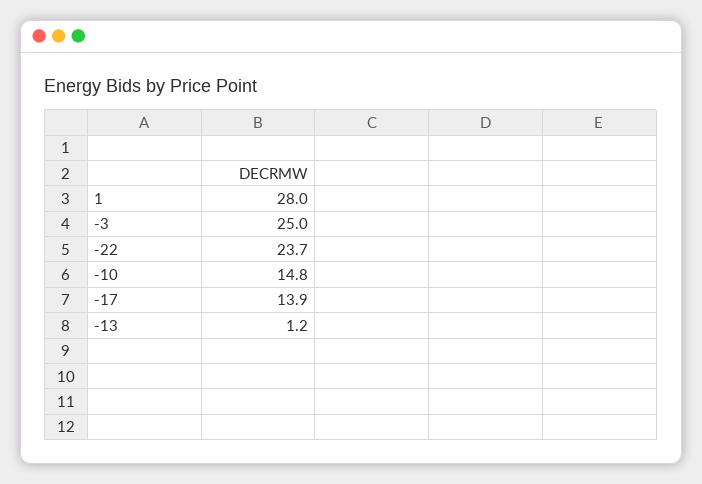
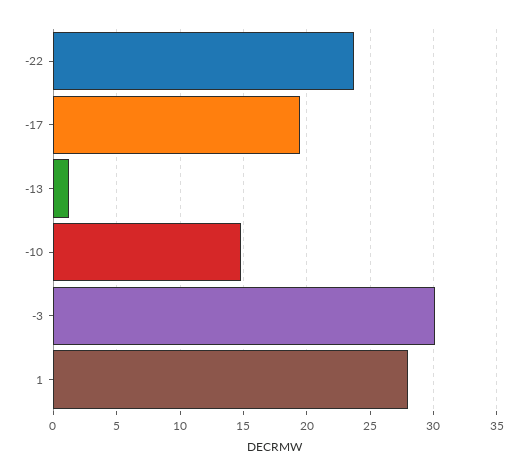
-3: 25 -> 30
-17: 13.9 -> 19.5

